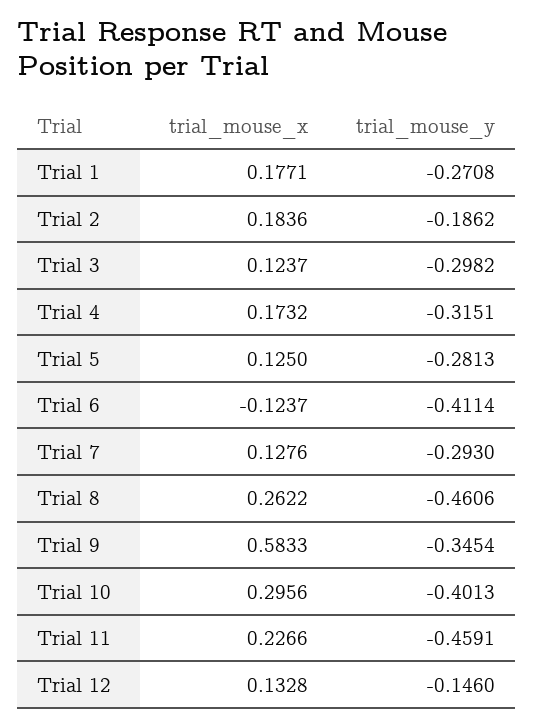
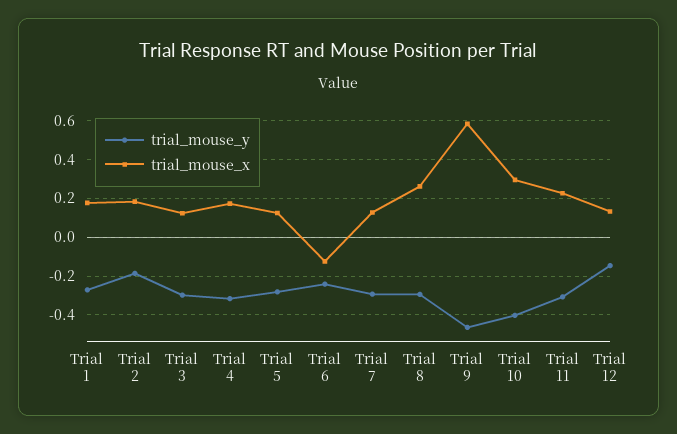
trial_mouse_y, Trial 6: -0.4114 -> -0.25
trial_mouse_y, Trial 8: -0.4606 -> -0.3
trial_mouse_y, Trial 9: -0.3454 -> -0.45
trial_mouse_y, Trial 11: -0.4591 -> -0.3

